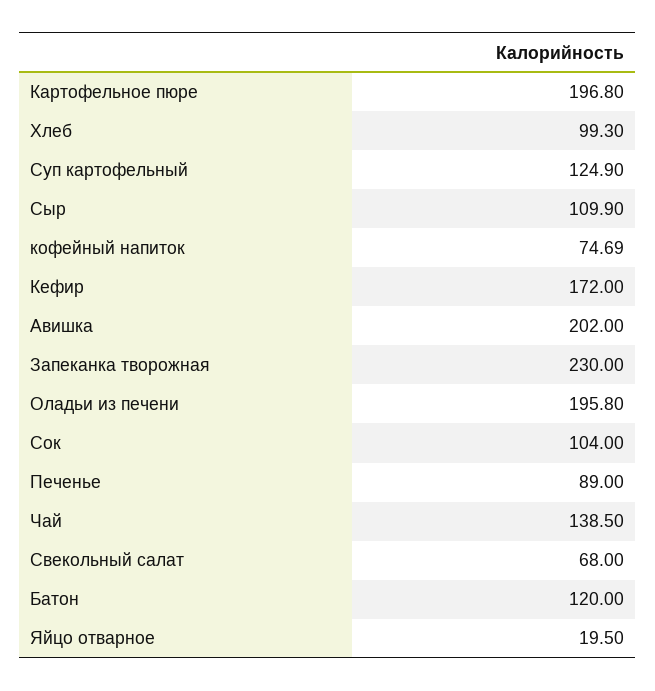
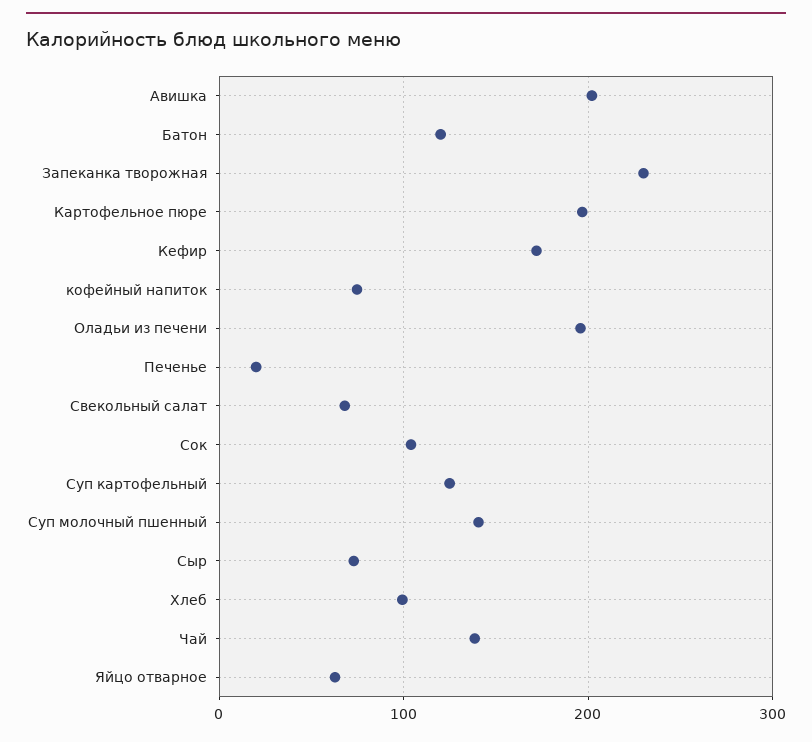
Сыр: 109.9 -> 70
Печенье: 89 -> 20
Яйцо отварное: 19.5 -> 60
Суп молочный пшенный: none -> 140

